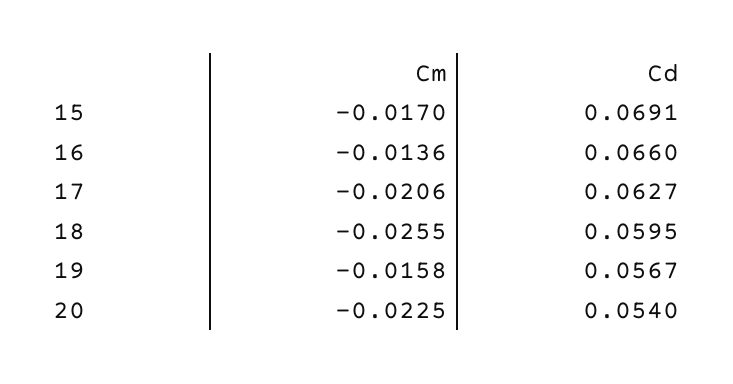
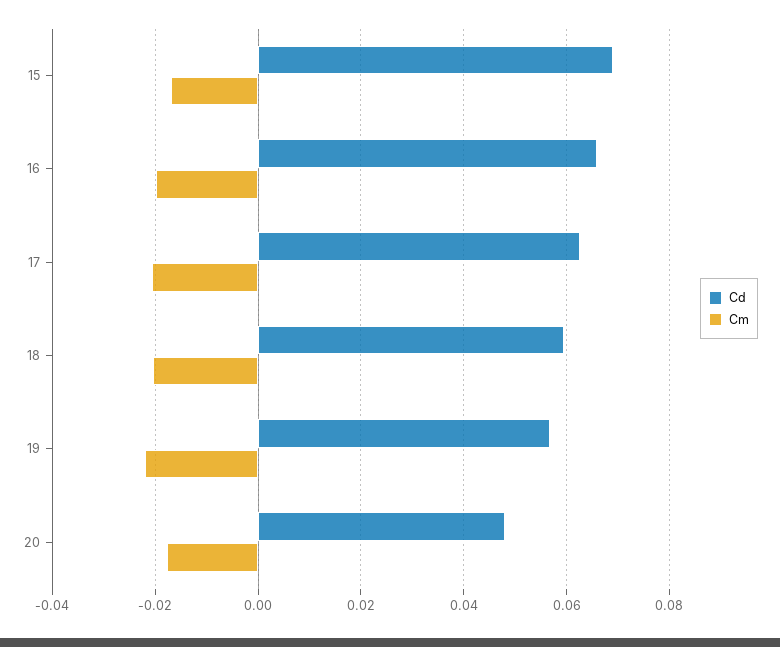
Cm, 16: -0.0136 -> -0.02
Cm, 18: -0.0255 -> -0.02
Cm, 19: -0.0158 -> -0.022
Cm, 20: -0.0225 -> -0.018
Cd, 20: 0.054 -> 0.048

